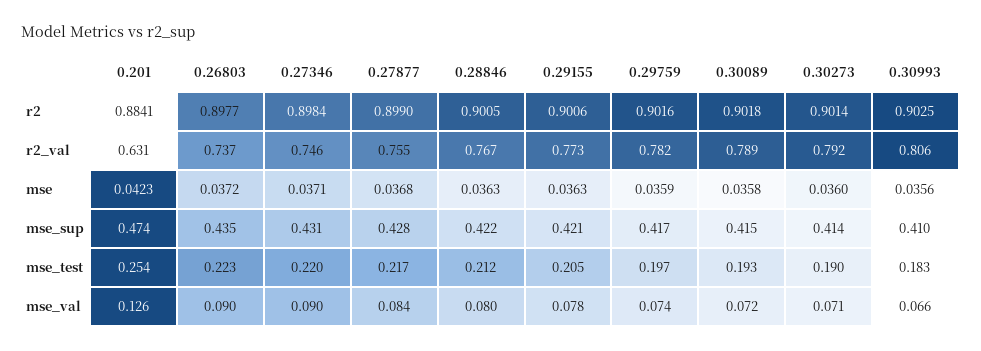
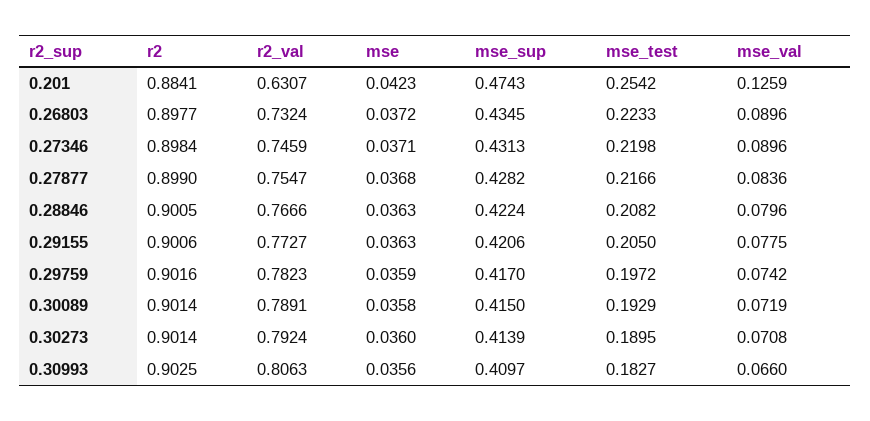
0.30089, r2: 0.9018 -> 0.9014
0.26803, r2_val: 0.737 -> 0.7324
0.28846, mse_test: 0.212 -> 0.2082

